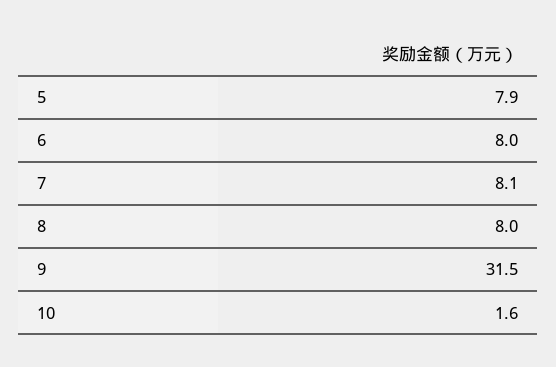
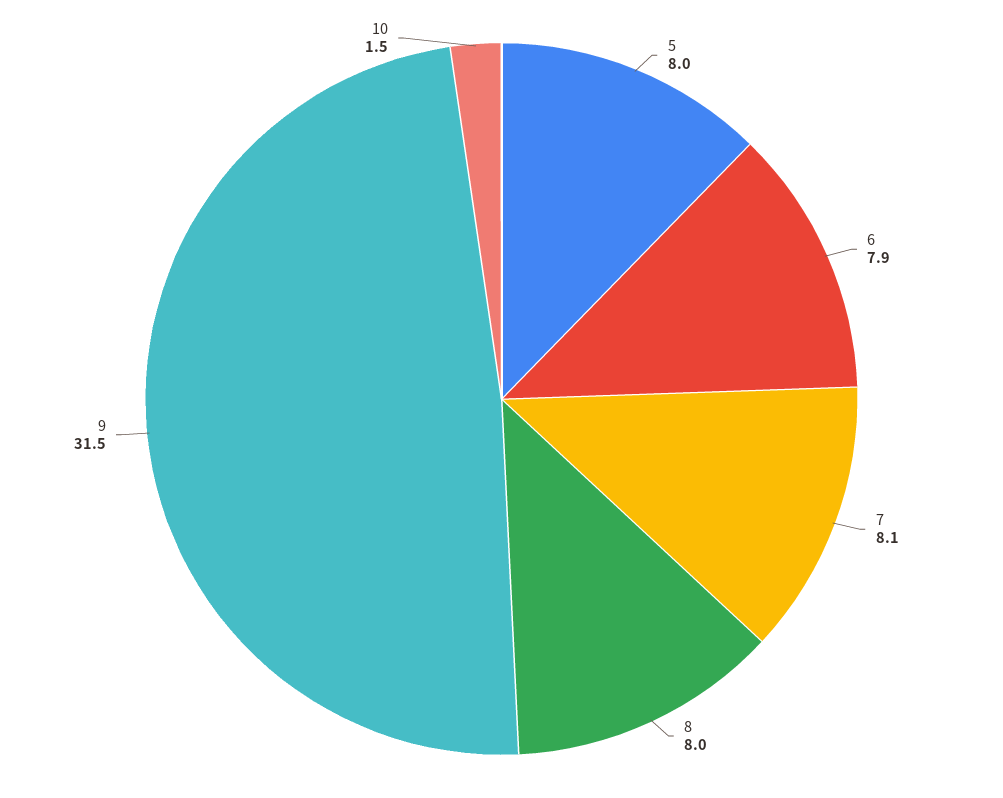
5: 7.9 -> 8
6: 8 -> 7.9
10: 1.6 -> 1.5

